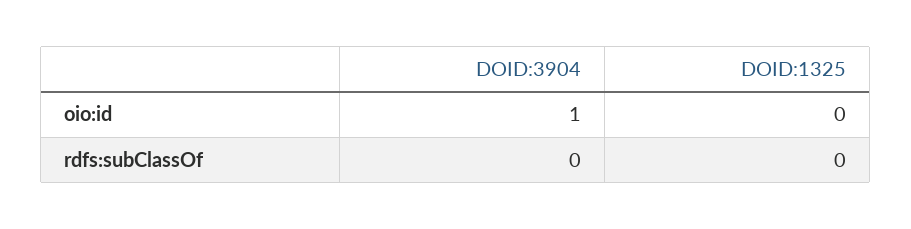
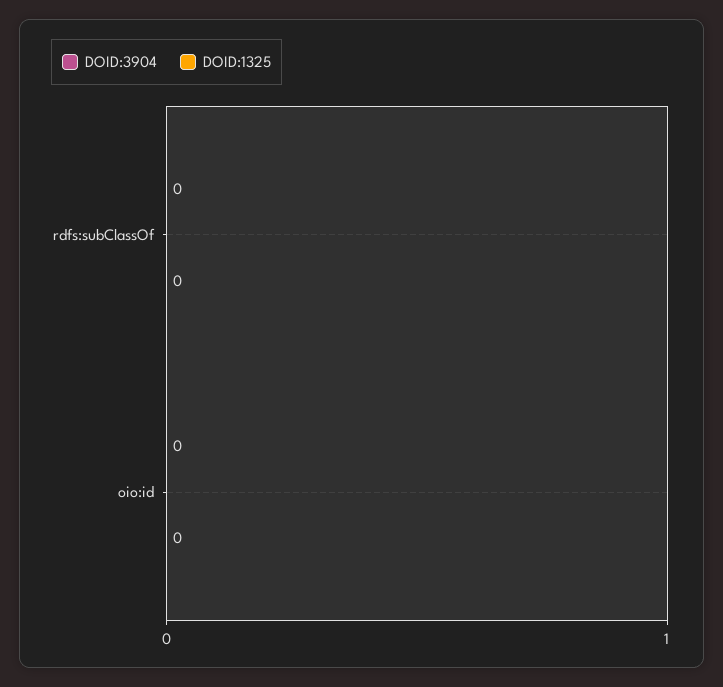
DOID:3904, oio:id: 1 -> 0

